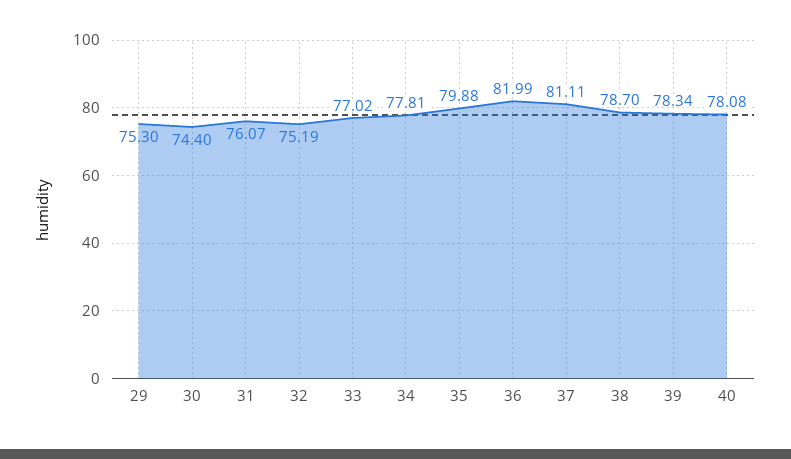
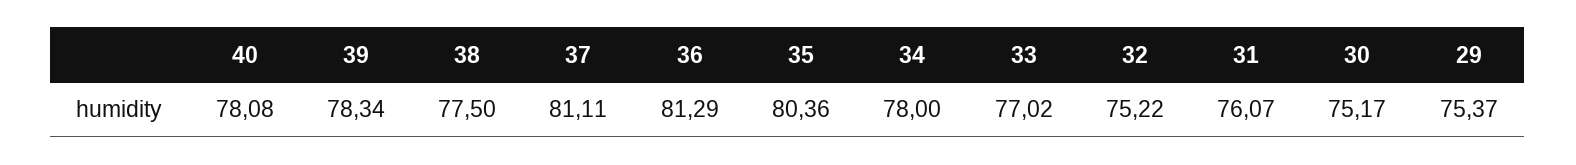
29: 75.3 -> 75.37
30: 74.4 -> 75.17
32: 75.19 -> 75.22
34: 77.81 -> 78
35: 79.88 -> 80.36
36: 81.99 -> 81.29
38: 78.7 -> 77.5

